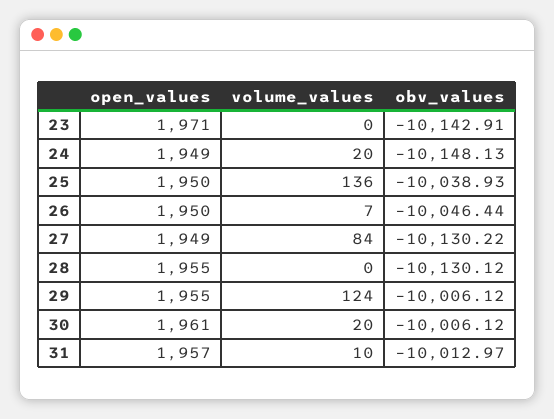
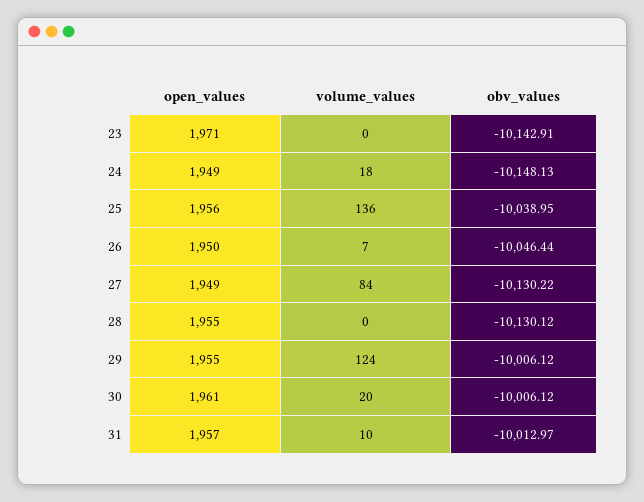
volume_values, 24: 20 -> 18
open_values, 25: 1950 -> 1956
obv_values, 25: -10038.93 -> -10038.95

